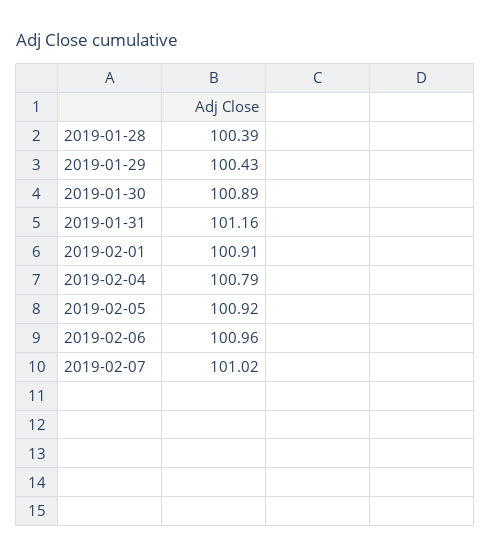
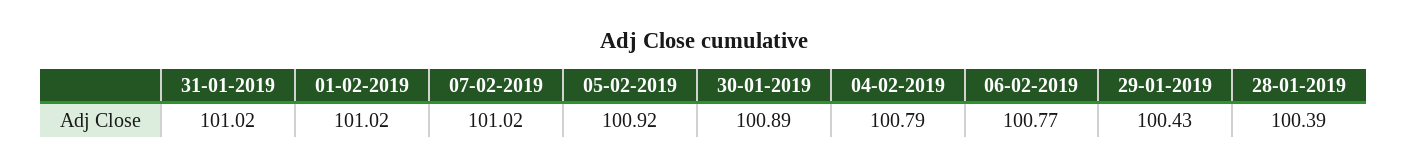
2019-01-31: 101.16 -> 101.02
2019-02-01: 100.91 -> 101.02
2019-02-06: 100.96 -> 100.77

